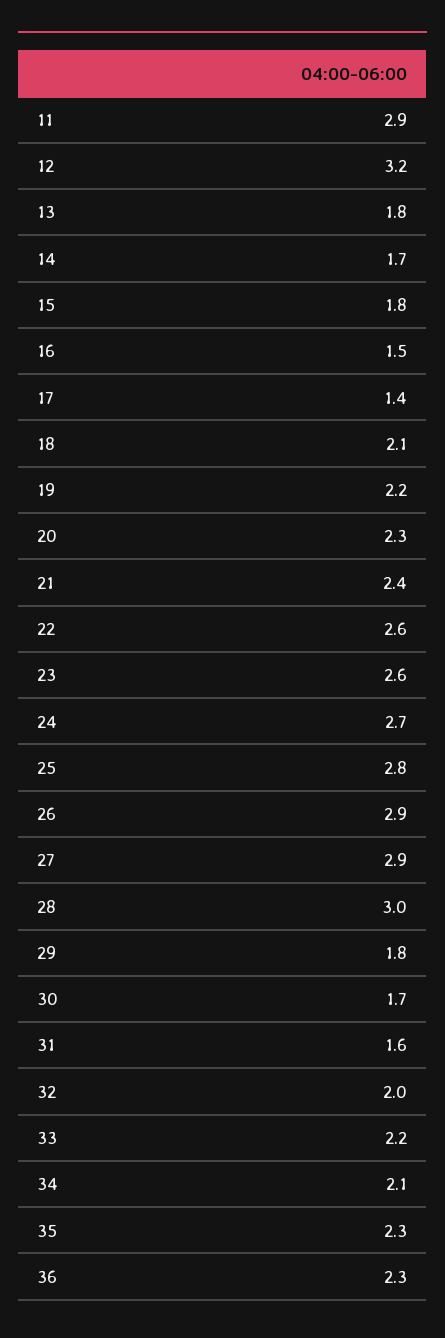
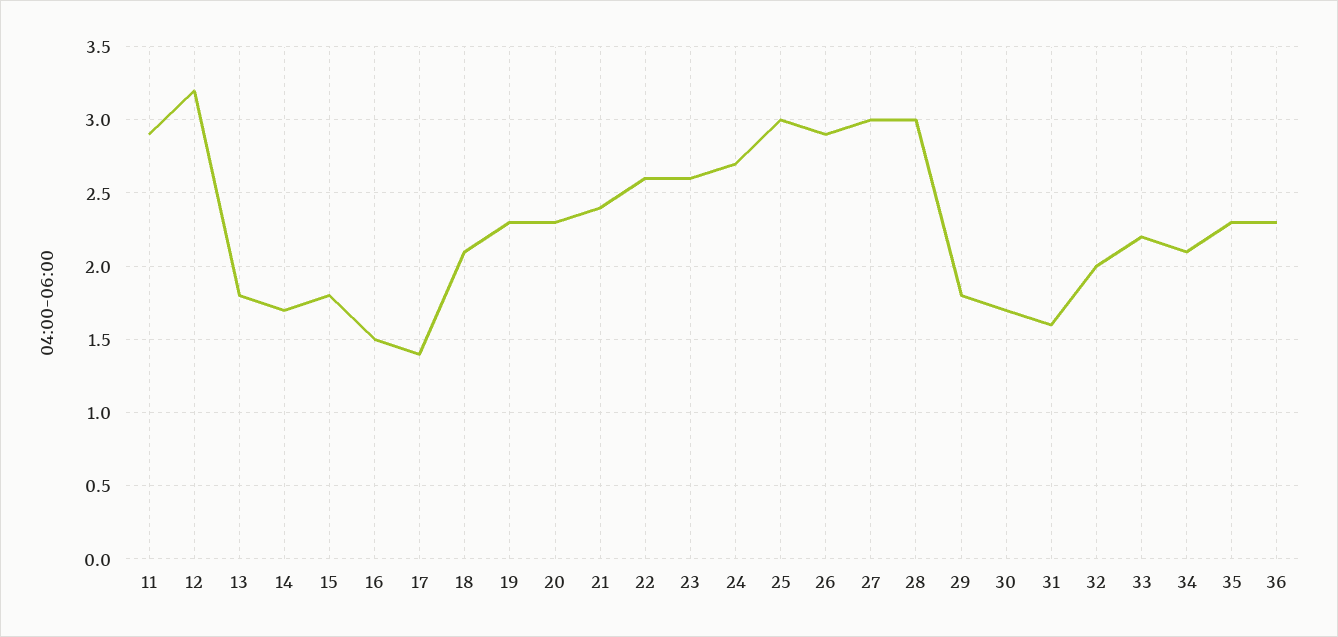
19: 2.2 -> 2.3
25: 2.8 -> 3
27: 2.9 -> 3

